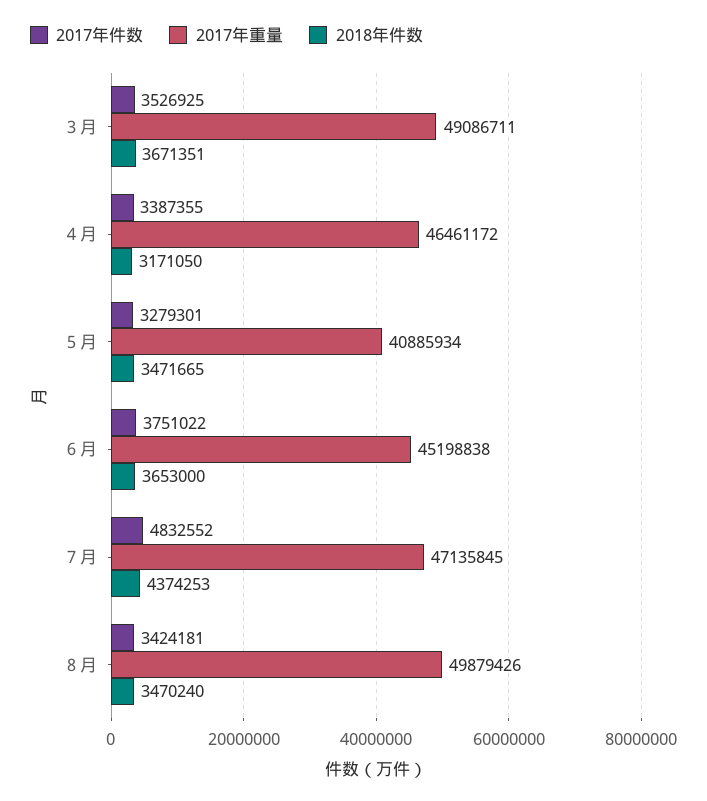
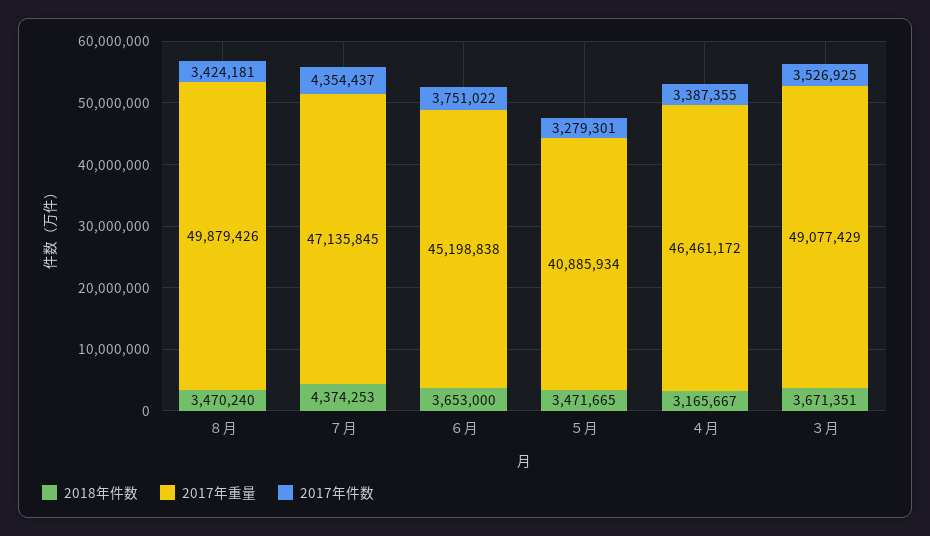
2017年重量, ３月: 49086711 -> 49077429
2018年件数, ４月: 3171050 -> 3165667
2017年件数, ７月: 4832552 -> 4354437

